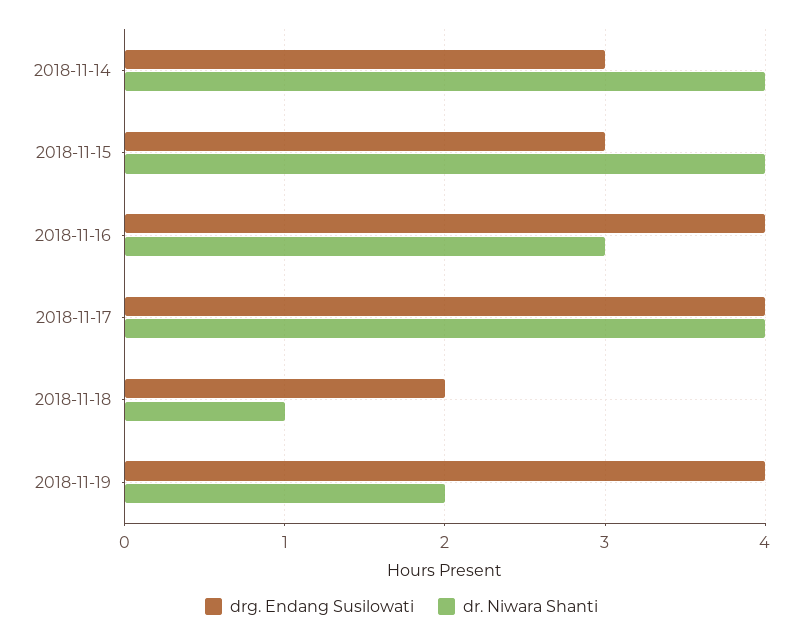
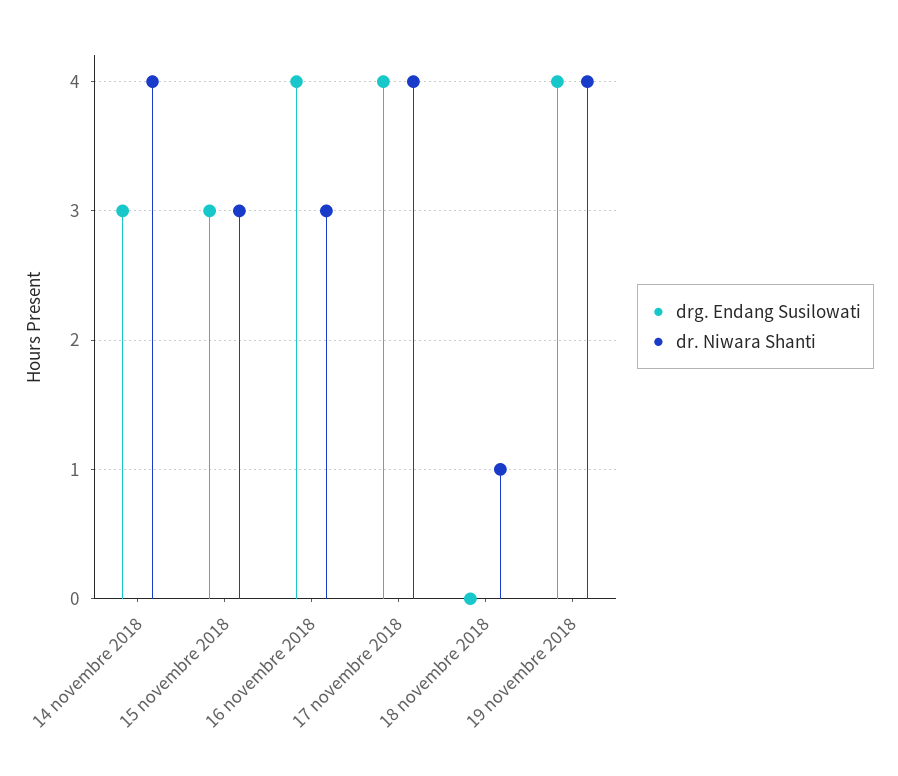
dr. Niwara Shanti, 2018-11-15: 4 -> 3
drg. Endang Susilowati, 2018-11-18: 2 -> 0
dr. Niwara Shanti, 2018-11-19: 2 -> 4

